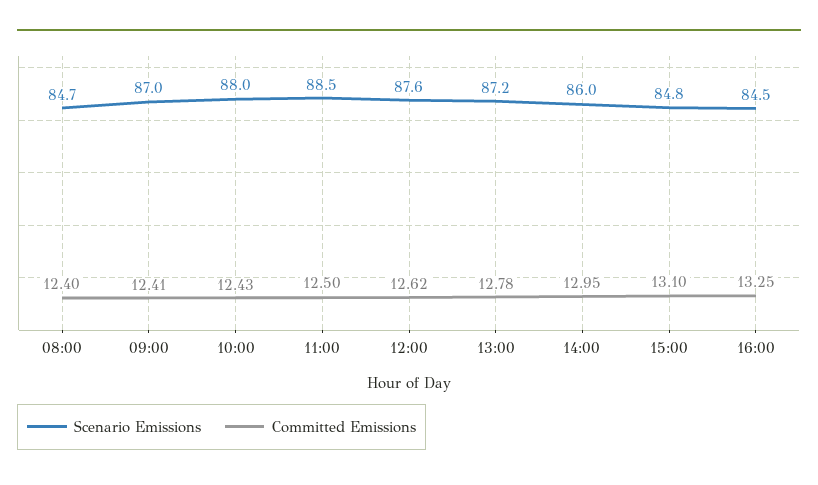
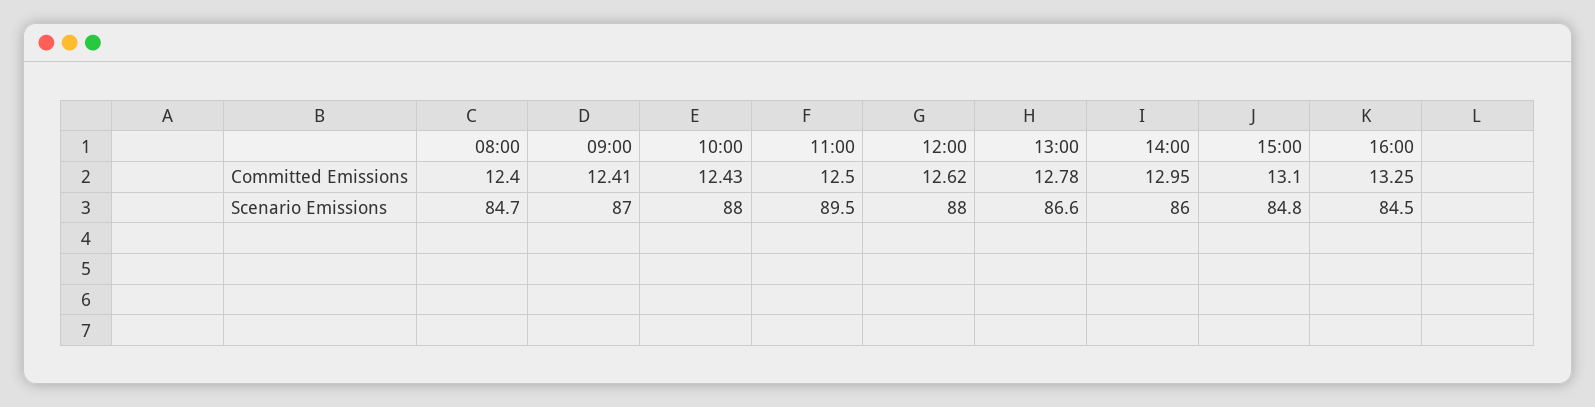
Scenario Emissions, 11:00: 88.5 -> 89.5
Scenario Emissions, 12:00: 87.6 -> 88
Scenario Emissions, 13:00: 87.2 -> 86.6

